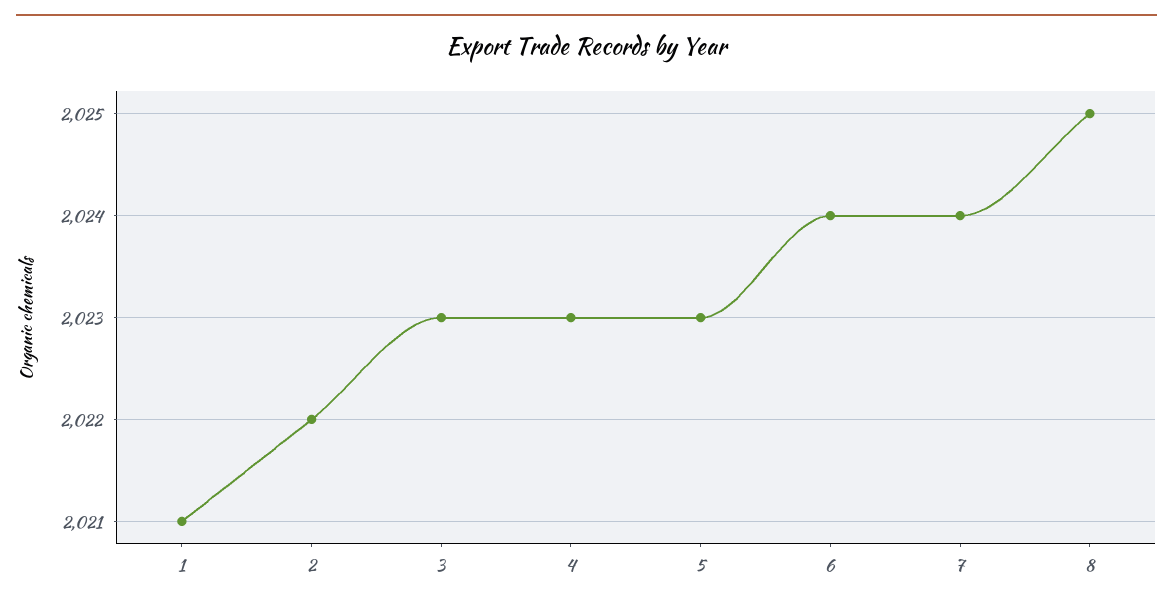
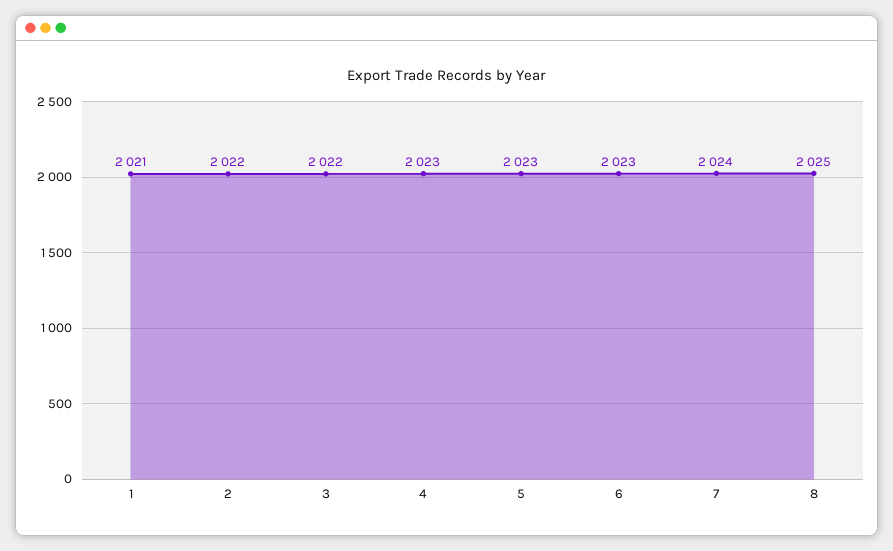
3: 2023 -> 2022
6: 2024 -> 2023

